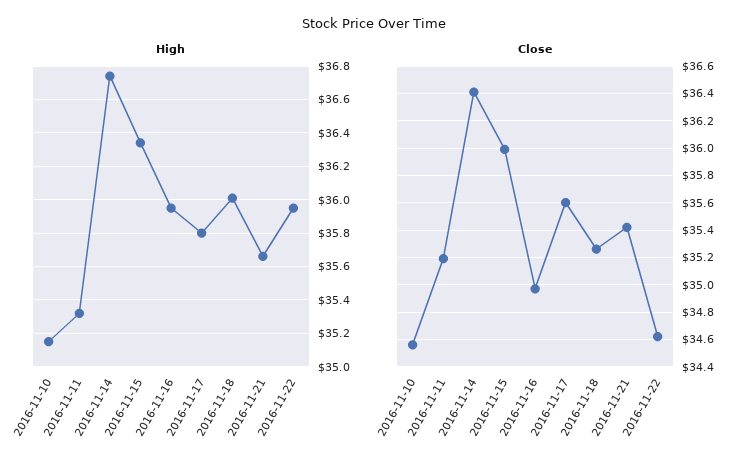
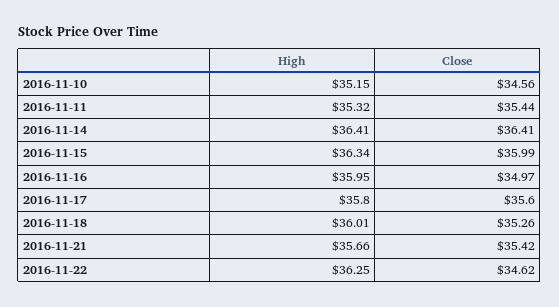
High, 2016-11-14: 36.75 -> 36.41
High, 2016-11-22: 35.95 -> 36.25
Close, 2016-11-11: 35.2 -> 35.44

